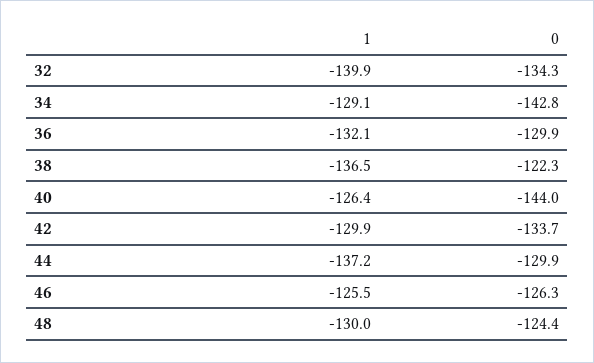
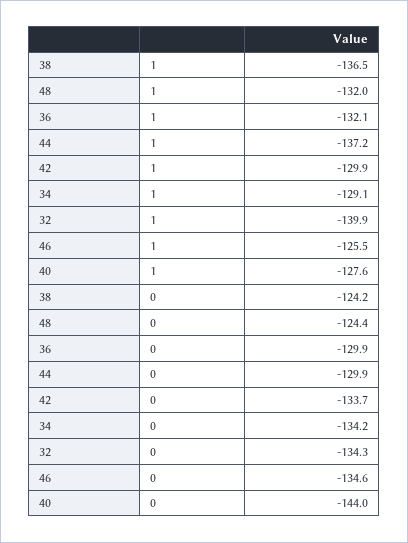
0, 34: -142.8 -> -134.2
0, 38: -122.3 -> -124.2
1, 40: -126.4 -> -127.6
0, 46: -126.3 -> -134.6
1, 48: -130 -> -132

